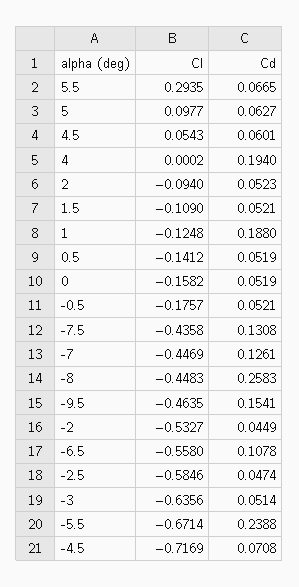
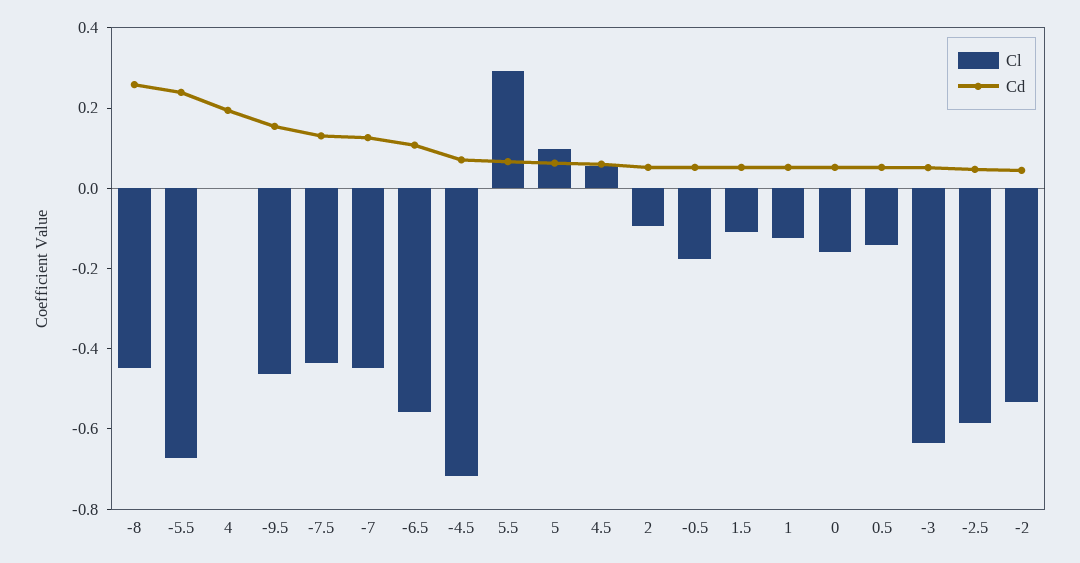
Cd, 1: 0.188 -> 0.05

